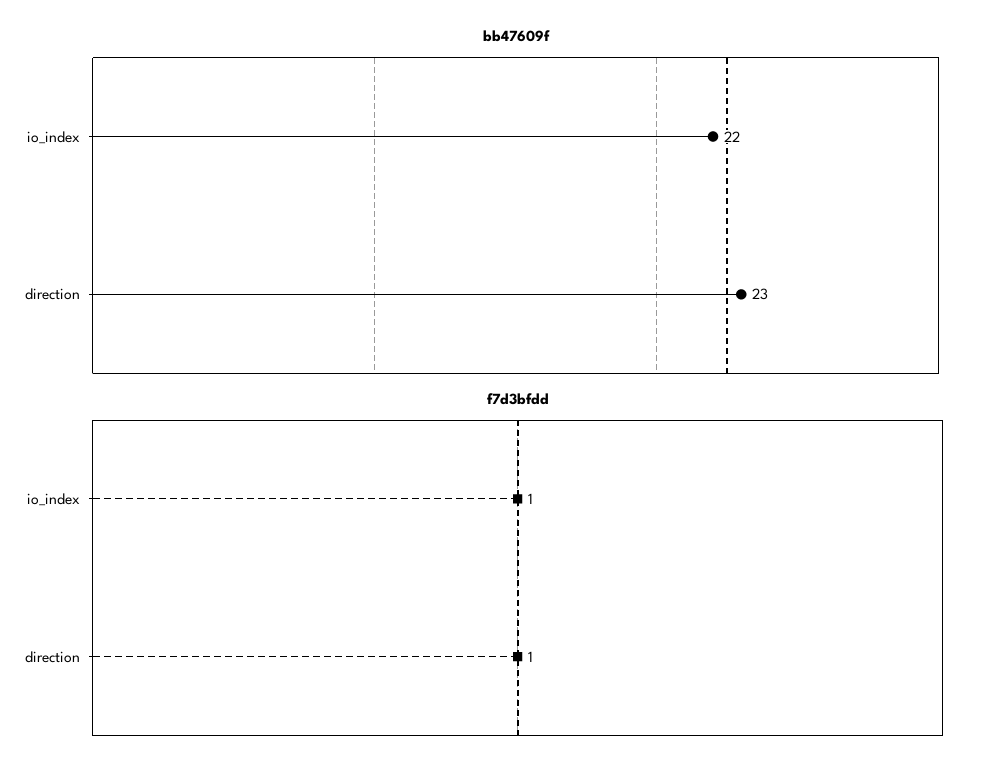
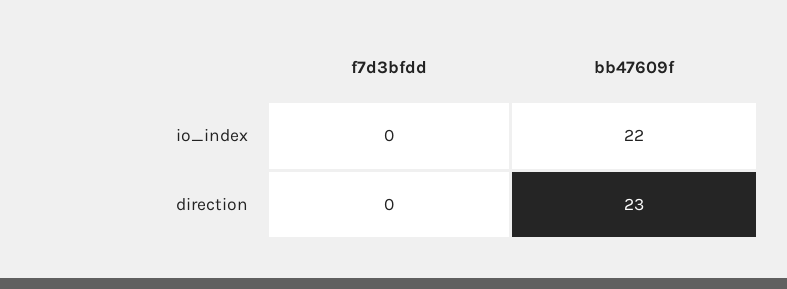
f7d3bfdd, io_index: 1 -> 0
f7d3bfdd, direction: 1 -> 0

